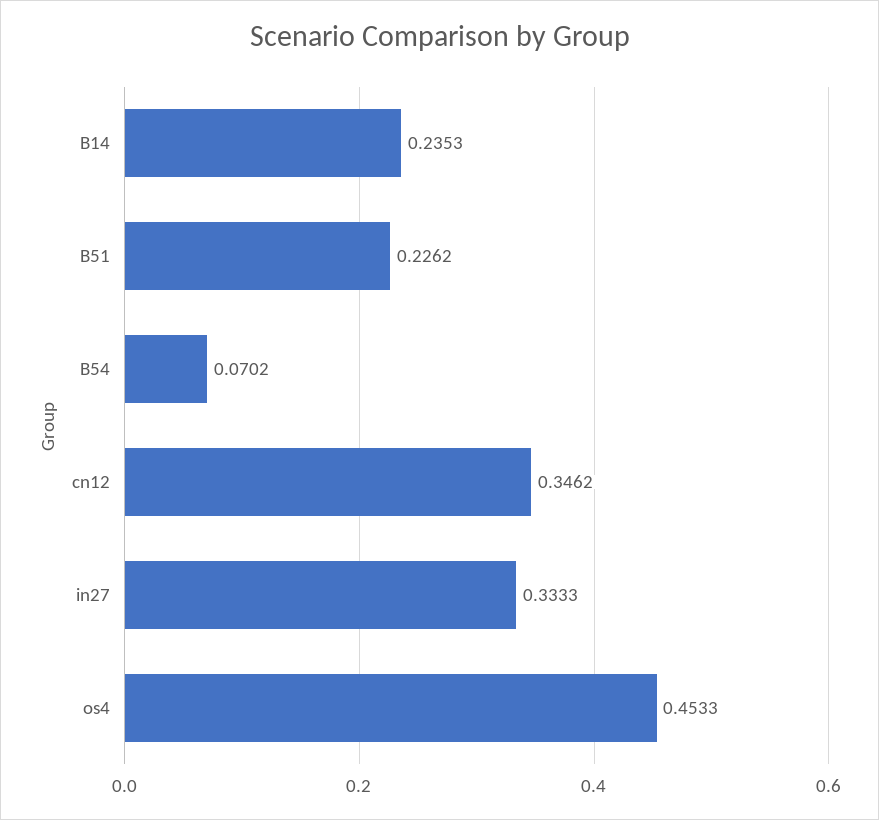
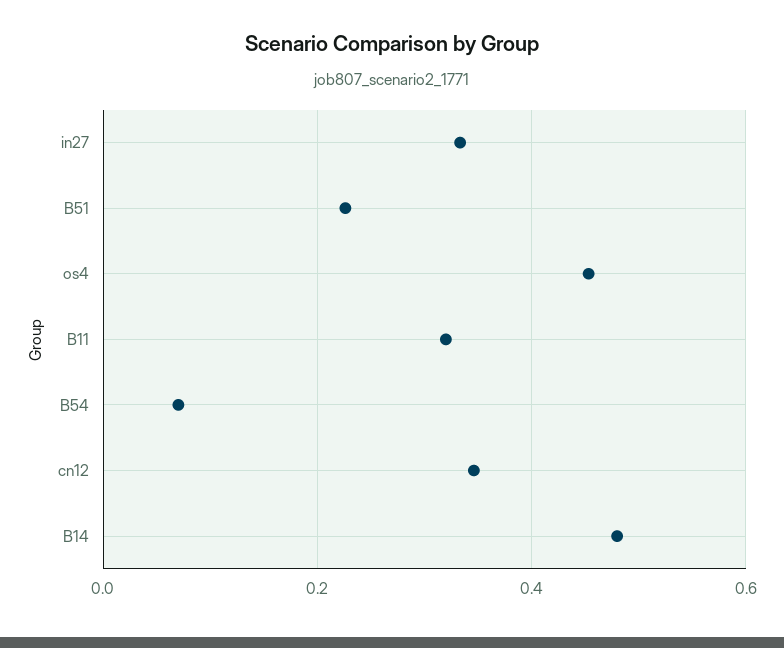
B14: 0.2353 -> 0.48
B11: none -> 0.32

